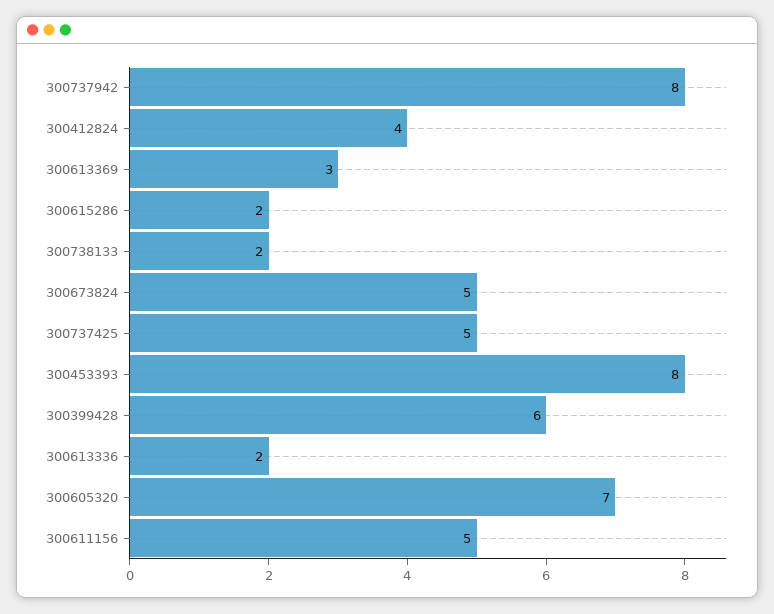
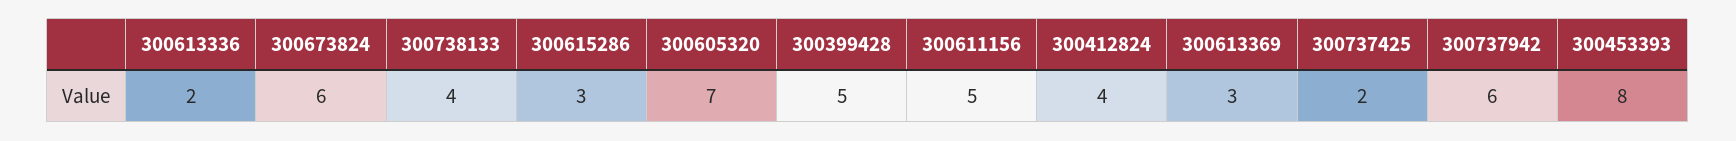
300737942: 8 -> 6
300615286: 2 -> 3
300738133: 2 -> 4
300673824: 5 -> 6
300737425: 5 -> 2
300399428: 6 -> 5

